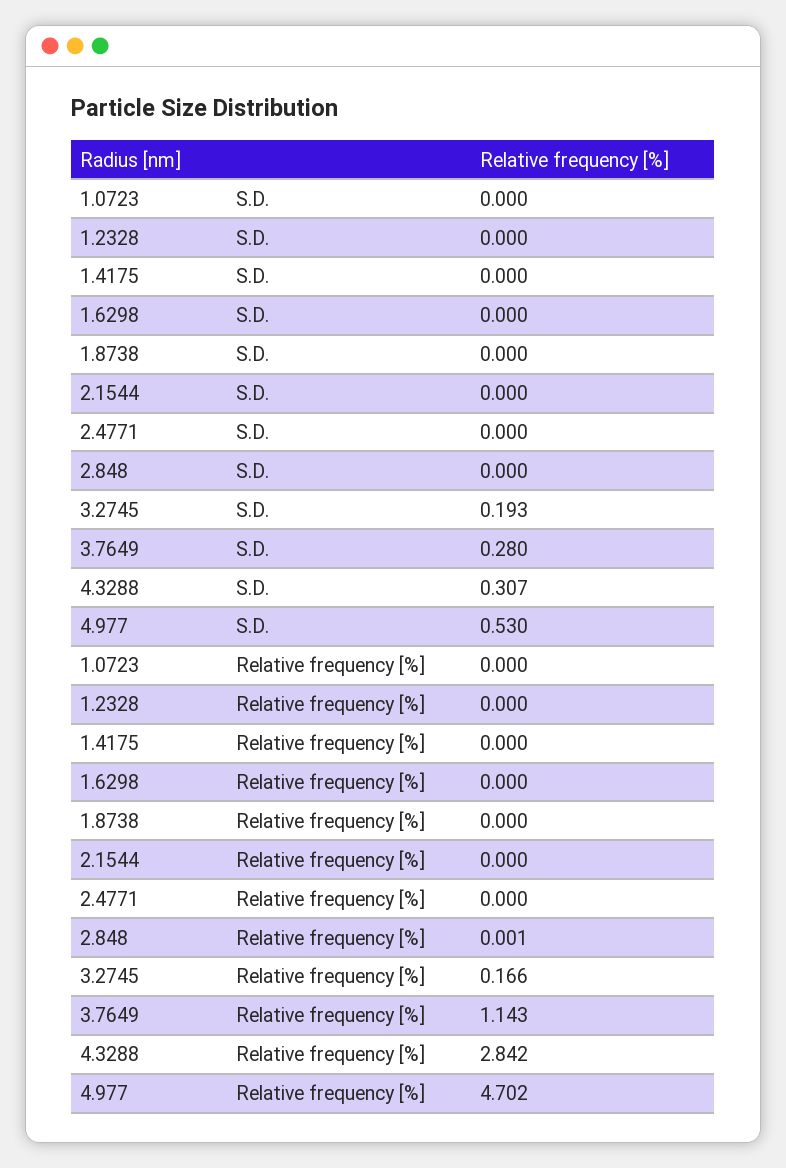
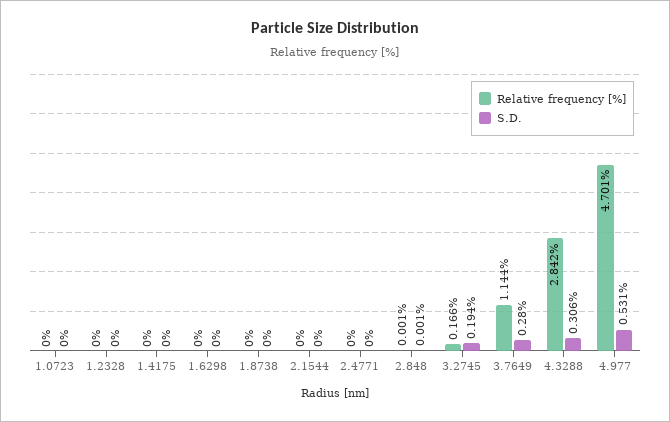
S.D., 2.848: 0 -> 0.001
S.D., 3.2745: 0.193 -> 0.194
S.D., 4.3288: 0.307 -> 0.306
S.D., 4.977: 0.53 -> 0.531
Relative frequency [%], 3.7649: 1.143 -> 1.144
Relative frequency [%], 4.977: 4.702 -> 4.701

